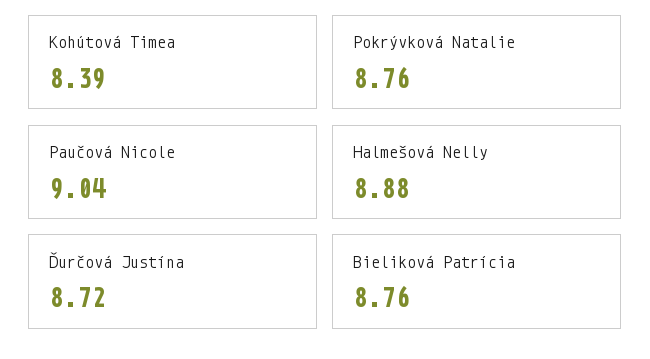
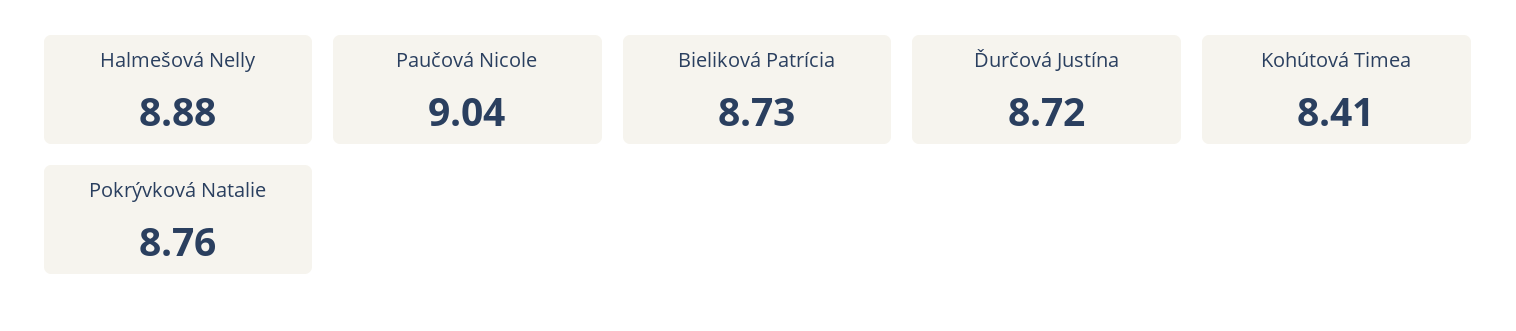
Kohútová Timea: 8.39 -> 8.41
Bieliková Patrícia: 8.76 -> 8.73

